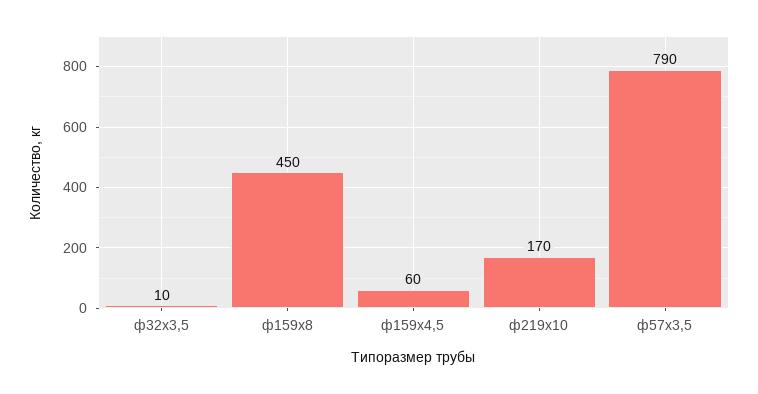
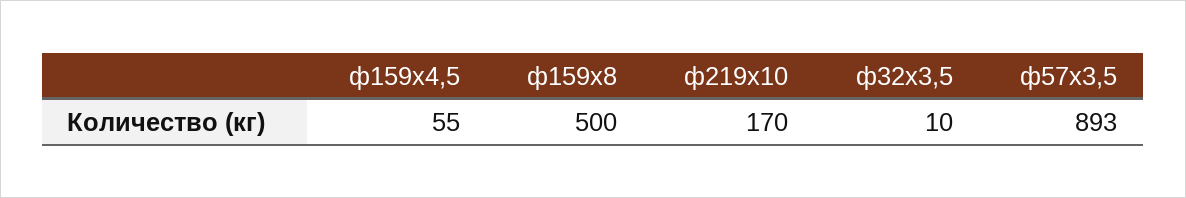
ф159х8: 450 -> 500
ф159х4,5: 60 -> 55
ф57х3,5: 790 -> 893

